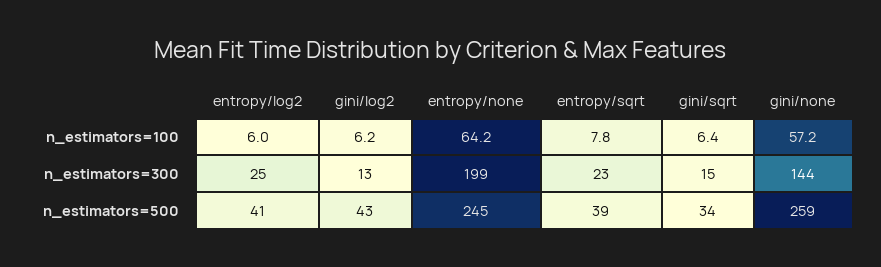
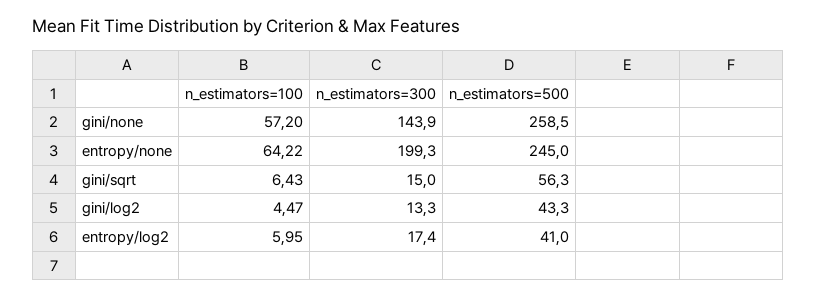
gini/log2, n_estimators=100: 6.2 -> 4.47
entropy/sqrt, n_estimators=100: 7.8 -> none
entropy/log2, n_estimators=300: 25 -> 17.4
entropy/sqrt, n_estimators=300: 23 -> none
entropy/sqrt, n_estimators=500: 39 -> none
gini/sqrt, n_estimators=500: 34 -> 56.3

